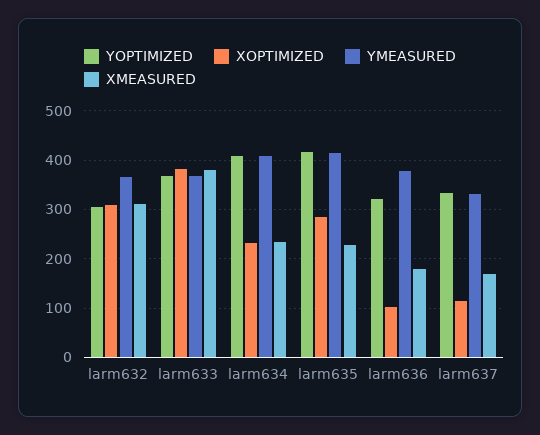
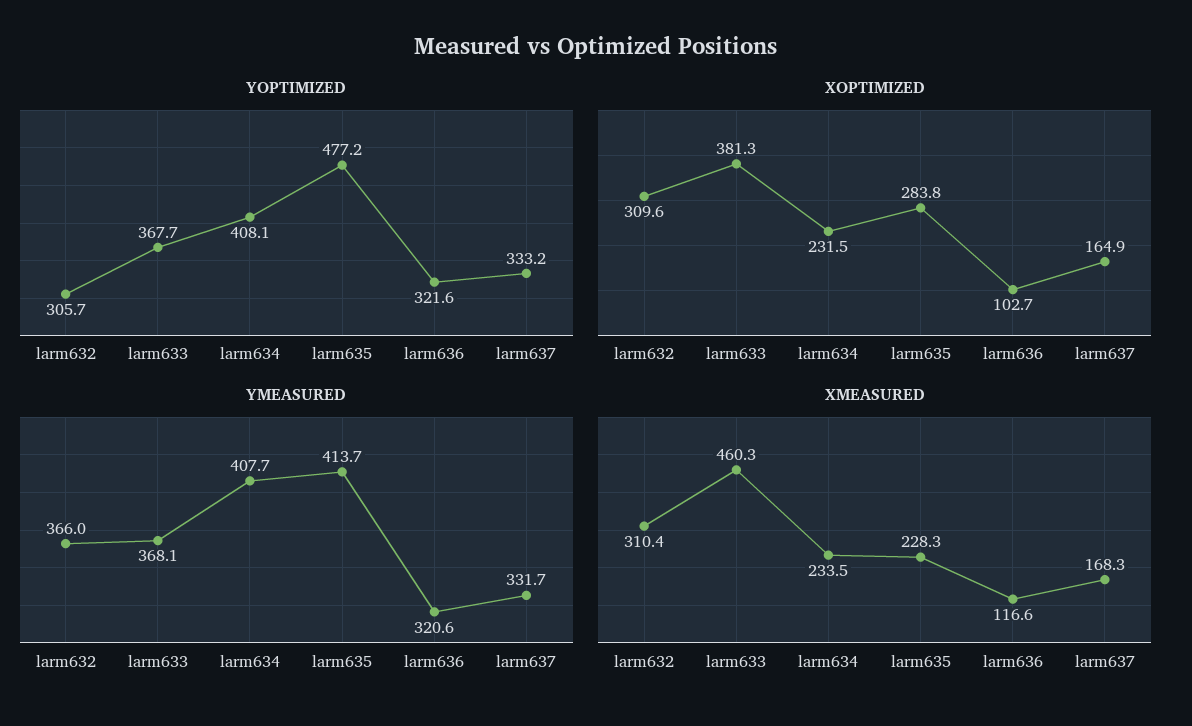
XMEASURED, larm633: 380 -> 460.3
YOPTIMIZED, larm635: 420 -> 477.2
YMEASURED, larm636: 380 -> 320.6
XMEASURED, larm636: 180 -> 116.6
XOPTIMIZED, larm637: 120 -> 164.9

